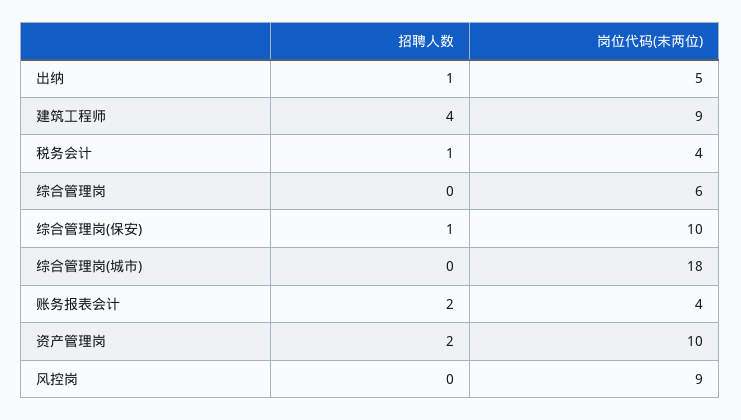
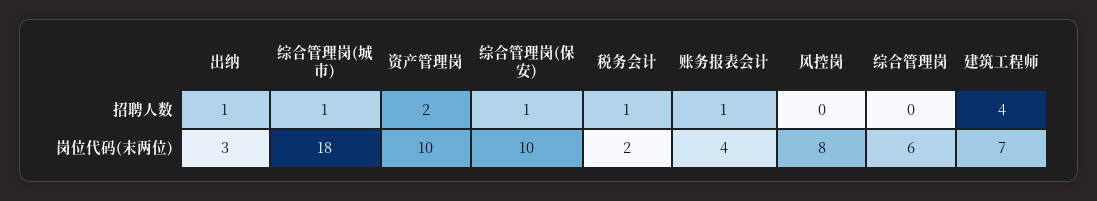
岗位代码(末两位), 出纳: 5 -> 3
岗位代码(末两位), 建筑工程师: 9 -> 7
岗位代码(末两位), 税务会计: 4 -> 2
招聘人数, 综合管理岗(城市): 0 -> 1
招聘人数, 账务报表会计: 2 -> 1
岗位代码(末两位), 风控岗: 9 -> 8

